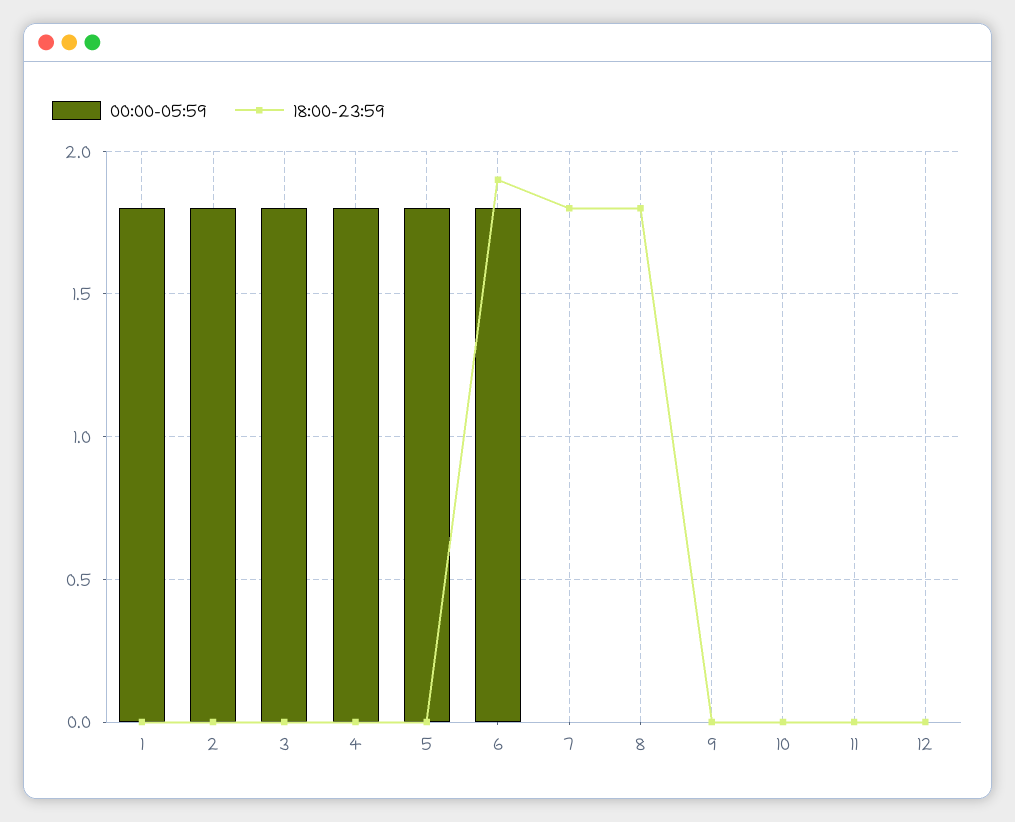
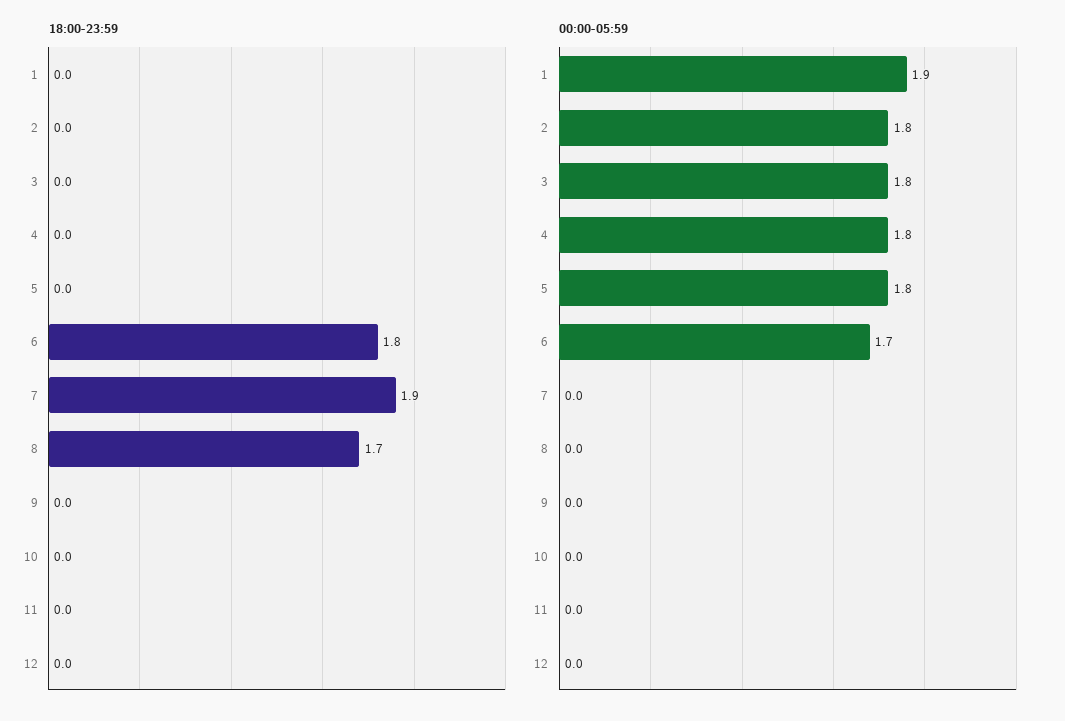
00:00-05:59, 1: 1.8 -> 1.9
00:00-05:59, 6: 1.8 -> 1.7
18:00-23:59, 6: 1.9 -> 1.8
18:00-23:59, 7: 1.8 -> 1.9
18:00-23:59, 8: 1.8 -> 1.7

